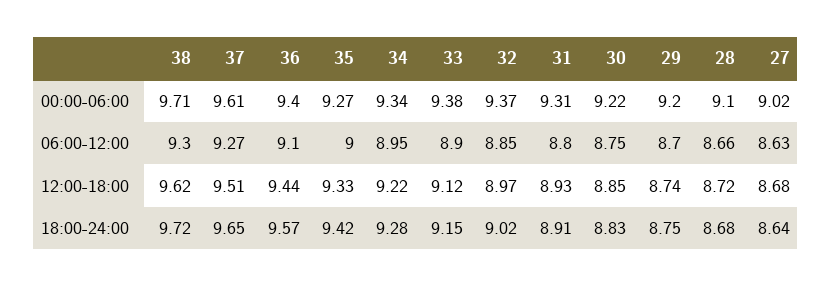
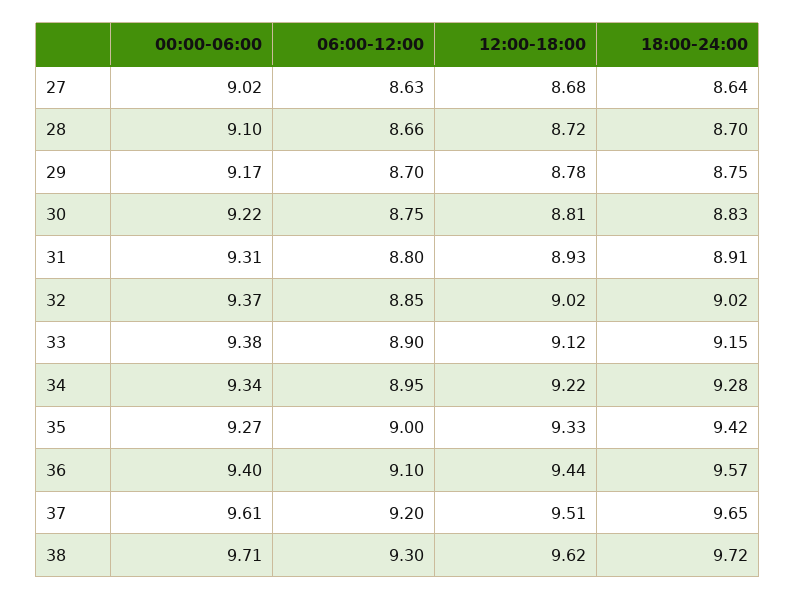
29, 00:00-06:00: 9.2 -> 9.17
37, 06:00-12:00: 9.27 -> 9.2
32, 12:00-18:00: 8.97 -> 9.02
30, 12:00-18:00: 8.85 -> 8.81
29, 12:00-18:00: 8.74 -> 8.78
28, 18:00-24:00: 8.68 -> 8.7

